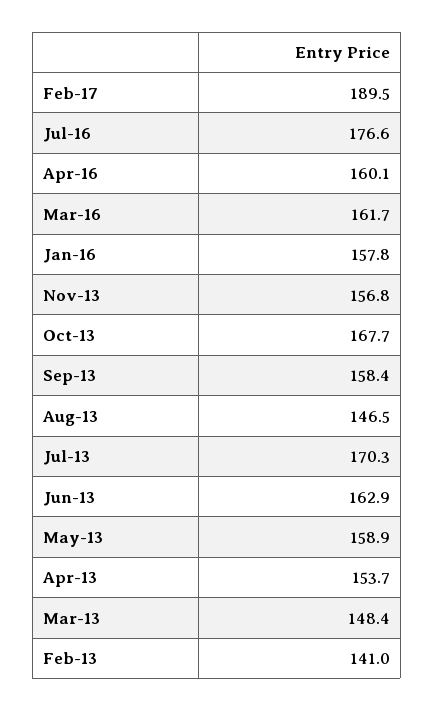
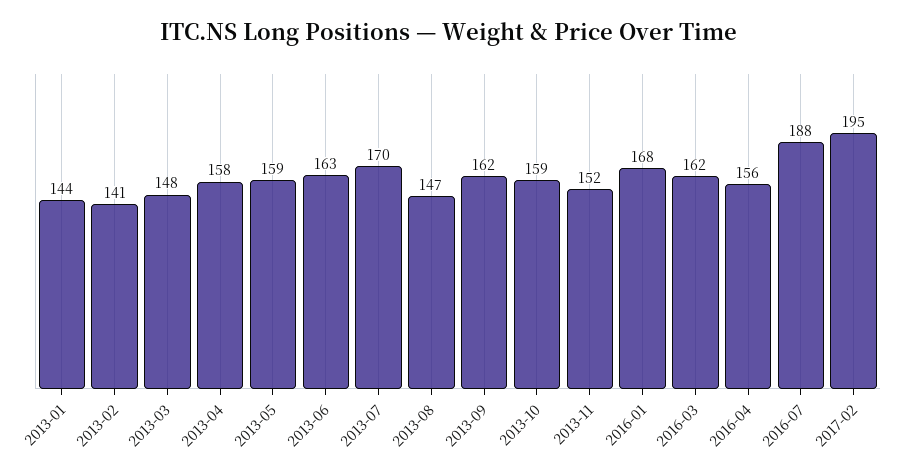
Feb-17: 189.5 -> 195
Jul-16: 176.6 -> 188
Apr-16: 160.1 -> 156
Jan-16: 157.8 -> 168
Nov-13: 156.8 -> 152
Oct-13: 167.7 -> 159
Sep-13: 158.4 -> 162
Apr-13: 153.7 -> 158
2013-01: none -> 144

